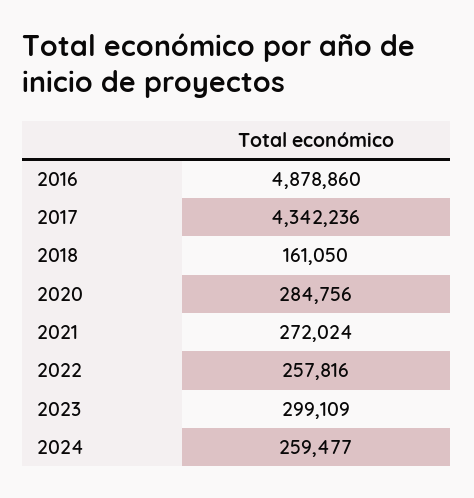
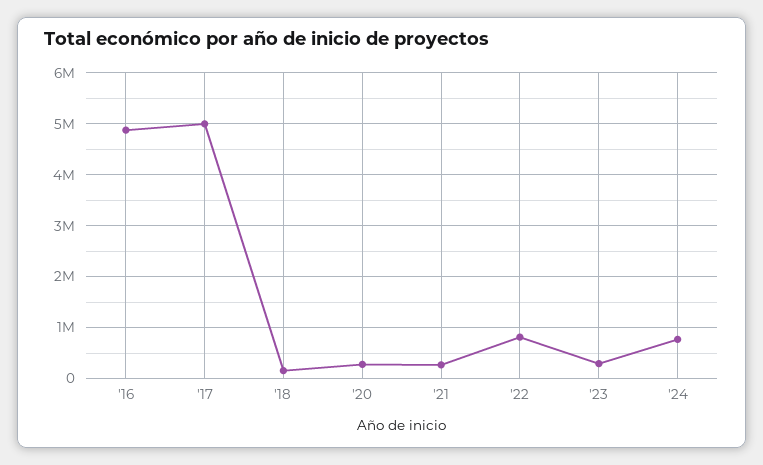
2017: 4342236 -> 5000000
2022: 257816 -> 800000
2024: 259477 -> 800000

